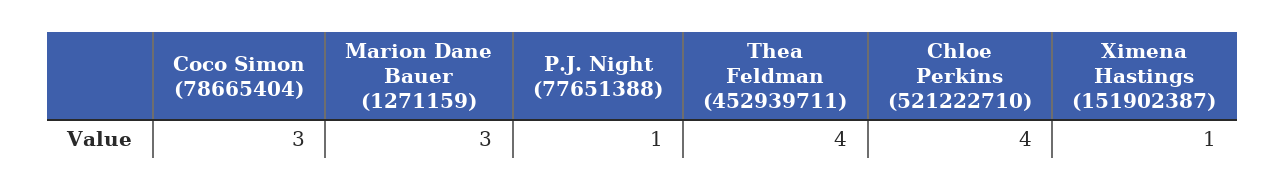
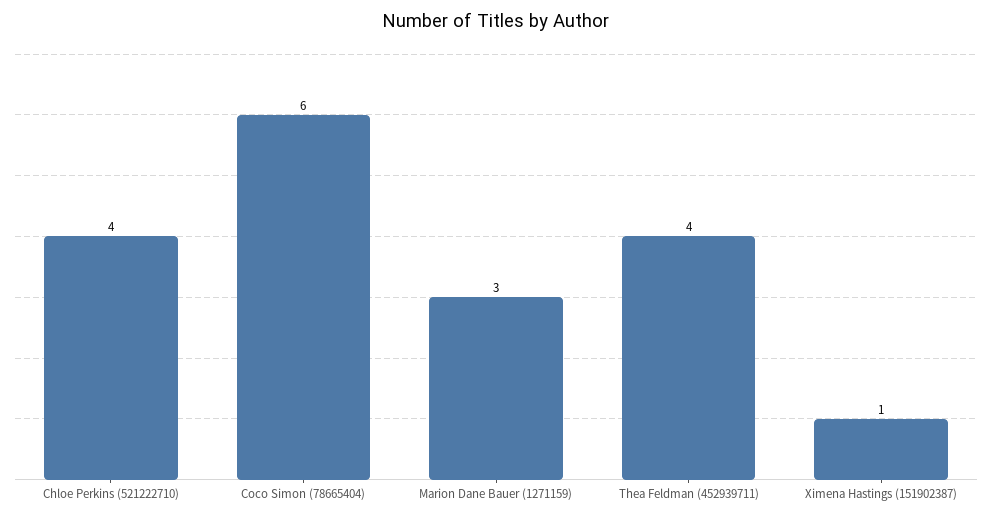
Coco Simon (78665404): 3 -> 6
P.J. Night (77651388): 1 -> none

